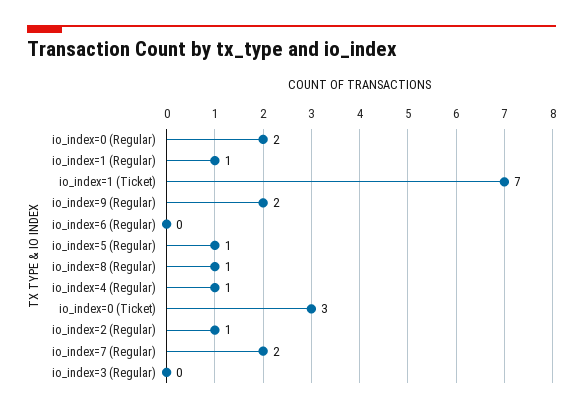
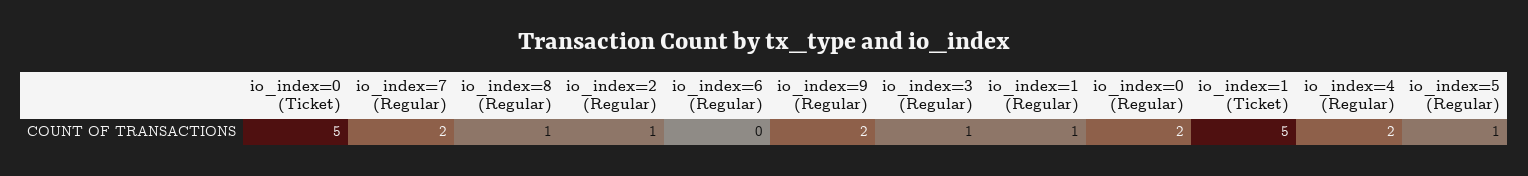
io_index=1 (Ticket): 7 -> 5
io_index=4 (Regular): 1 -> 2
io_index=0 (Ticket): 3 -> 5
io_index=3 (Regular): 0 -> 1

